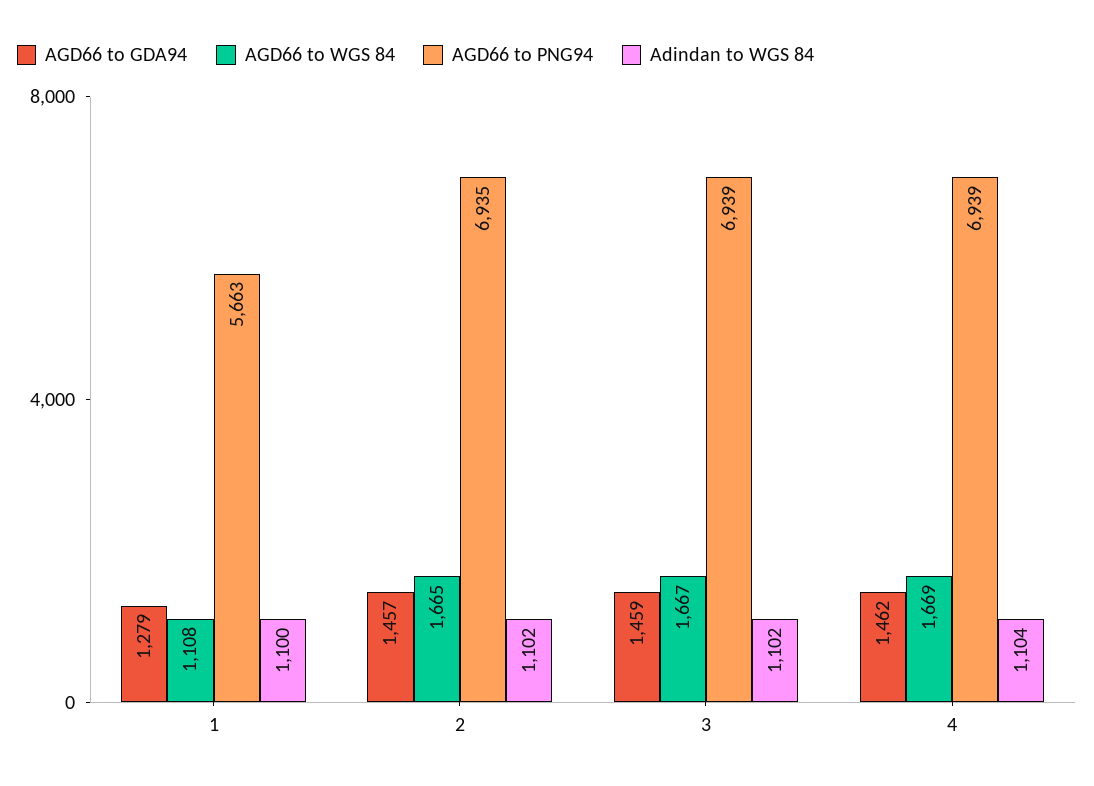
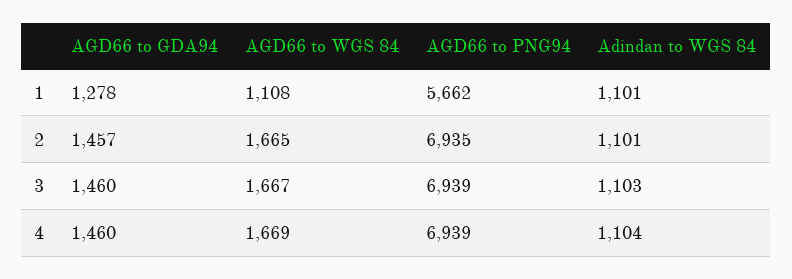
AGD66 to GDA94, 1: 1279 -> 1278
AGD66 to PNG94, 1: 5663 -> 5662
Adindan to WGS 84, 1: 1100 -> 1101
Adindan to WGS 84, 2: 1102 -> 1101
AGD66 to GDA94, 3: 1459 -> 1460
Adindan to WGS 84, 3: 1102 -> 1103
AGD66 to GDA94, 4: 1462 -> 1460

